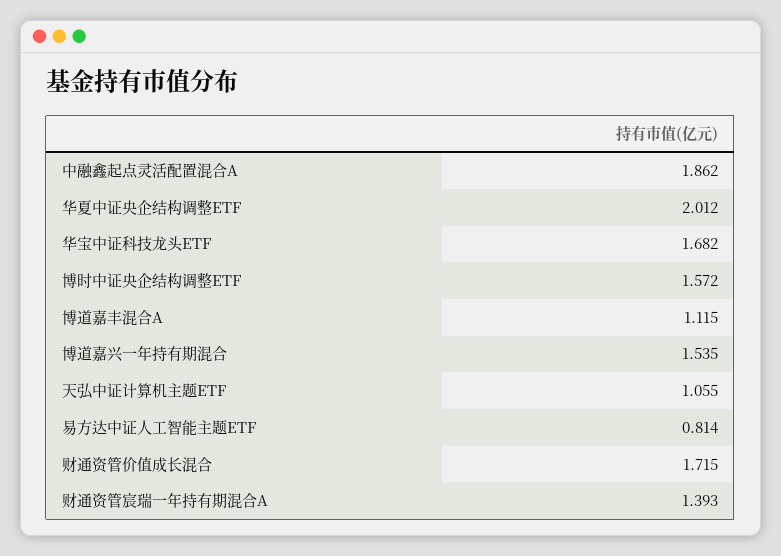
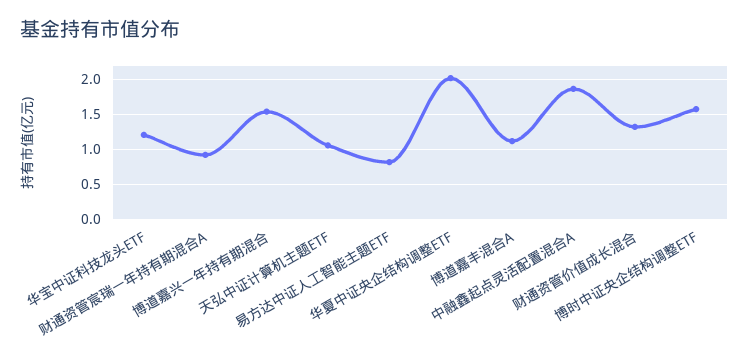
华宝中证科技龙头ETF: 1.682 -> 1.2
财通资管价值成长混合: 1.715 -> 1.3
财通资管宸瑞一年持有期混合A: 1.393 -> 0.9

